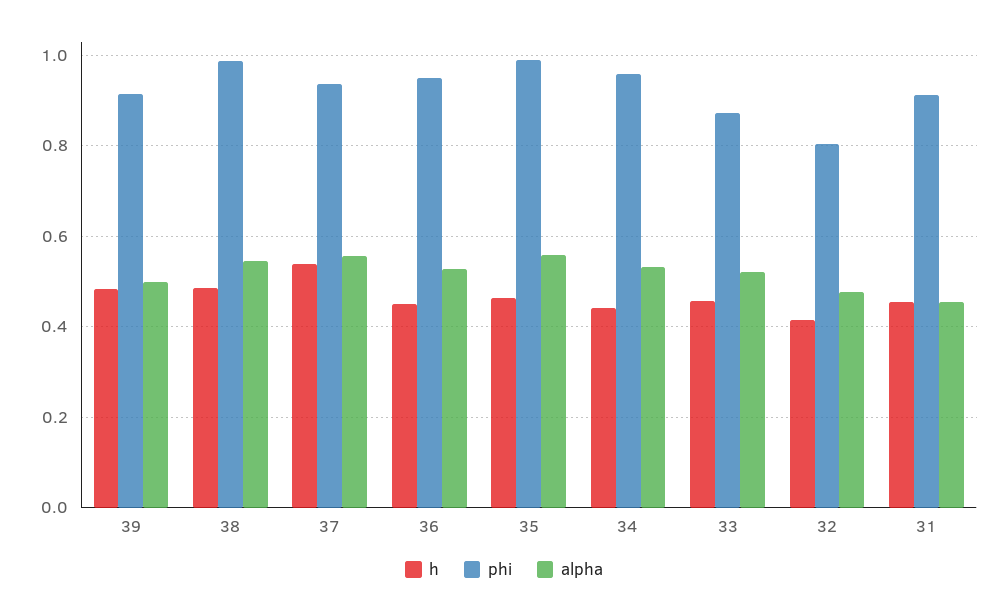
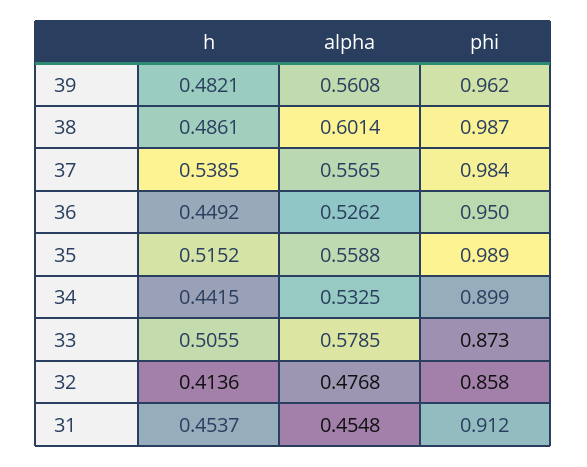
phi, 39: 0.92 -> 0.962
alpha, 39: 0.5 -> 0.5608
alpha, 38: 0.54 -> 0.6014
phi, 37: 0.94 -> 0.984
h, 35: 0.46 -> 0.5152
phi, 34: 0.96 -> 0.899
h, 33: 0.46 -> 0.5055
alpha, 33: 0.52 -> 0.5785
phi, 32: 0.8 -> 0.858

